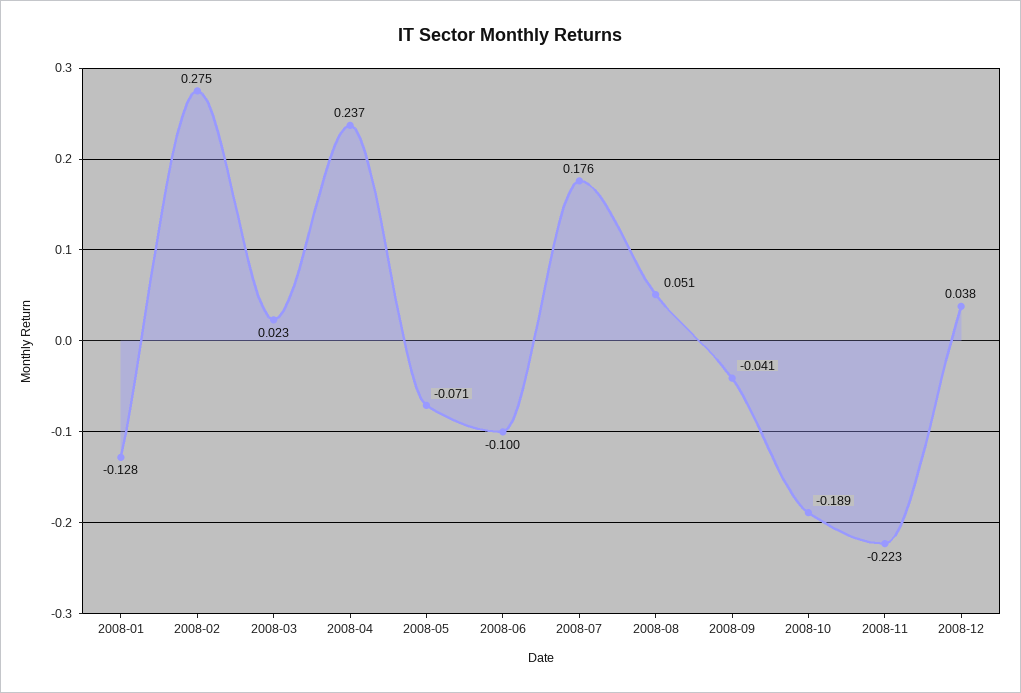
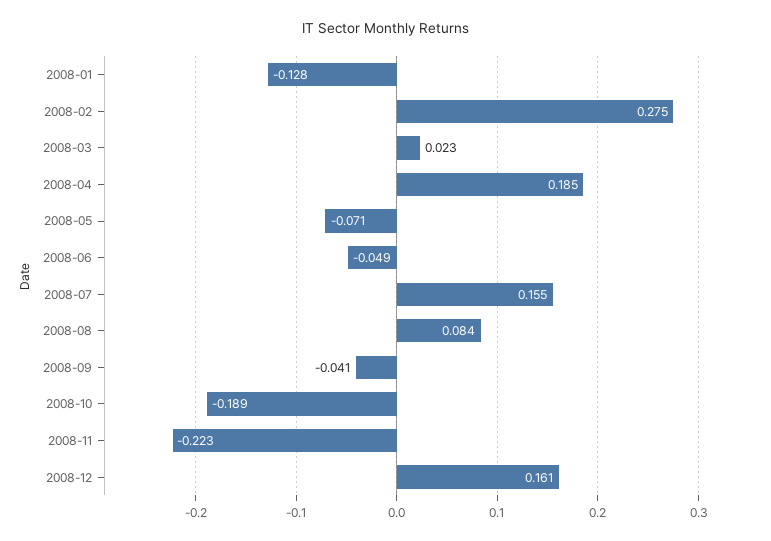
2008-04: 0.237 -> 0.185
2008-06: -0.1 -> -0.049
2008-07: 0.176 -> 0.155
2008-08: 0.051 -> 0.084
2008-12: 0.038 -> 0.161

